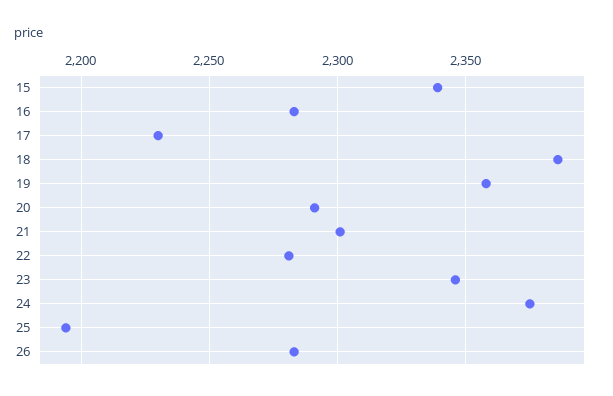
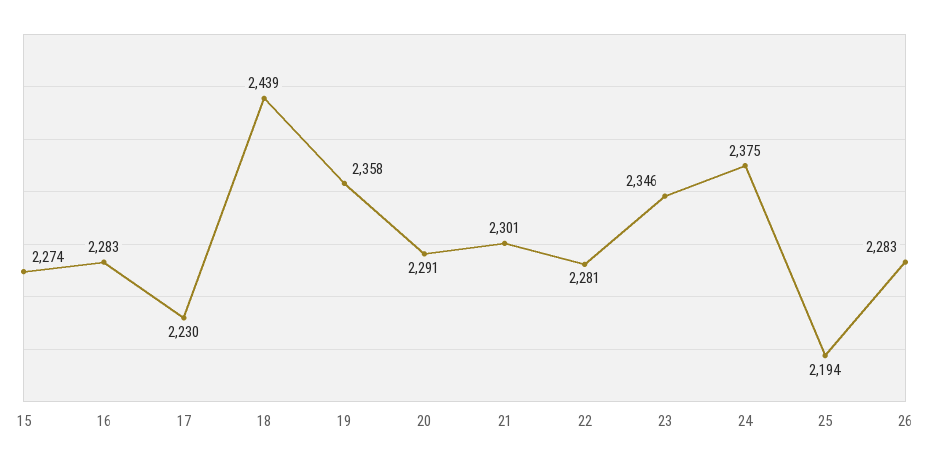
15: 2340 -> 2274
18: 2385 -> 2439

